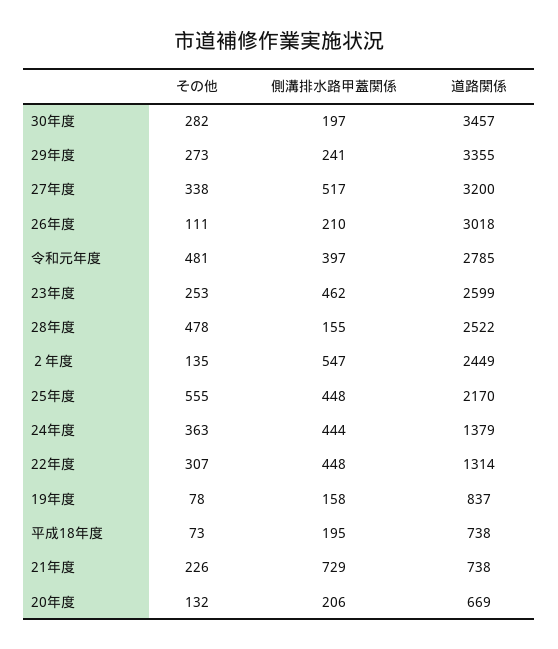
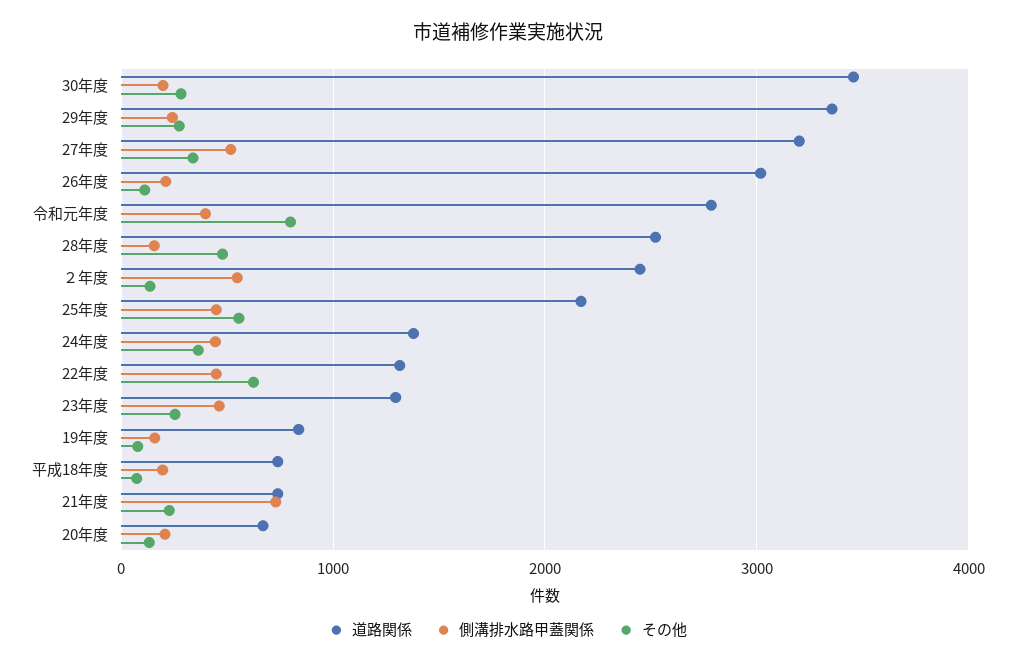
その他, 令和元年度: 481 -> 800
道路関係, 23年度: 2599 -> 1300
その他, 22年度: 307 -> 600

